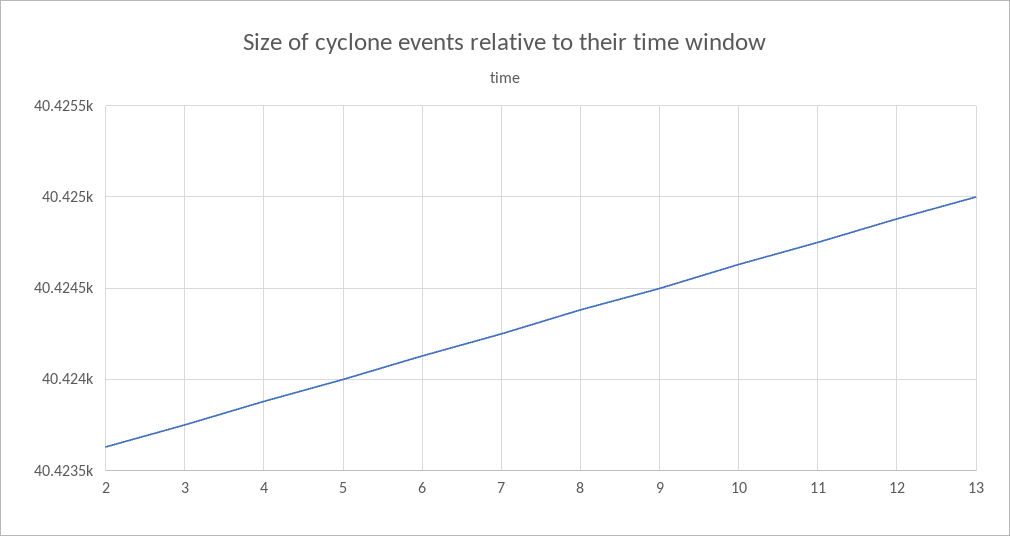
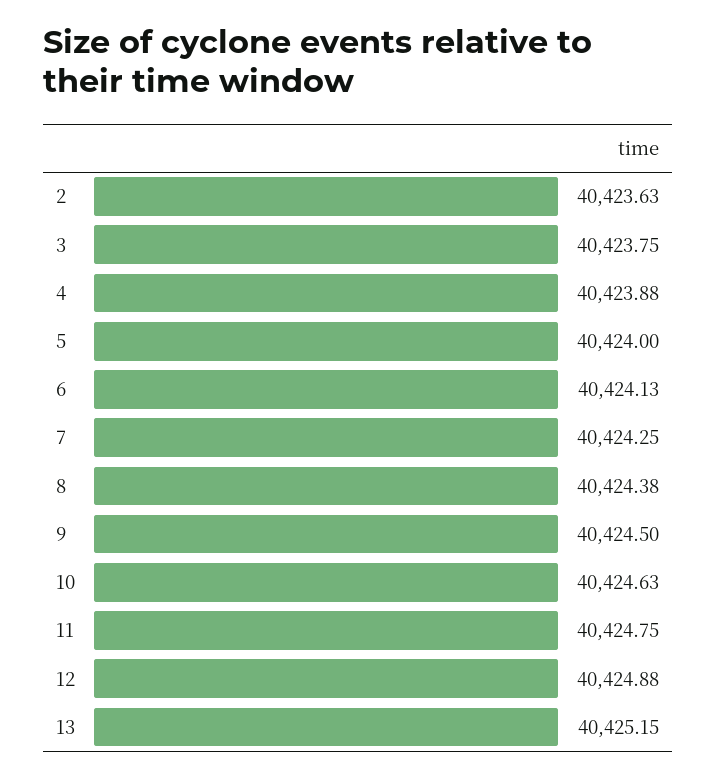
13: 40425 -> 40425.15

